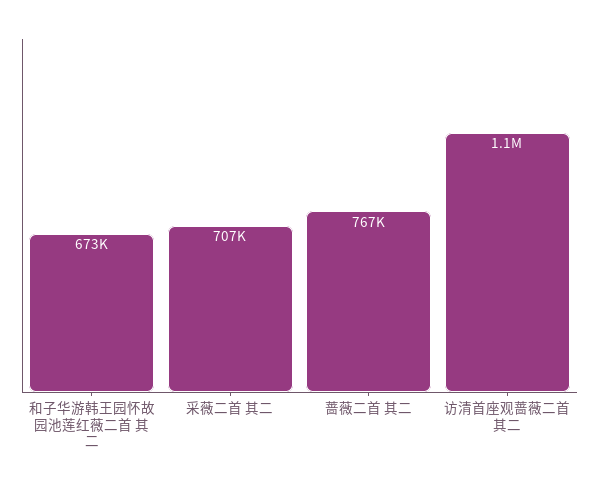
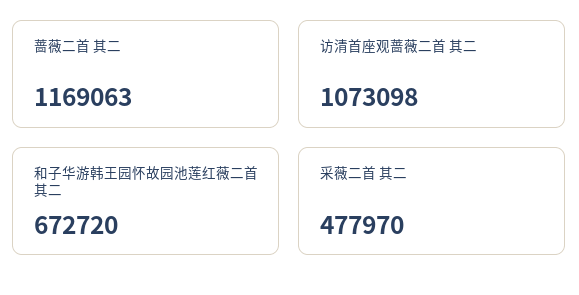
采薇二首 其二: 707000 -> 477970
蔷薇二首 其二: 767000 -> 1169063

